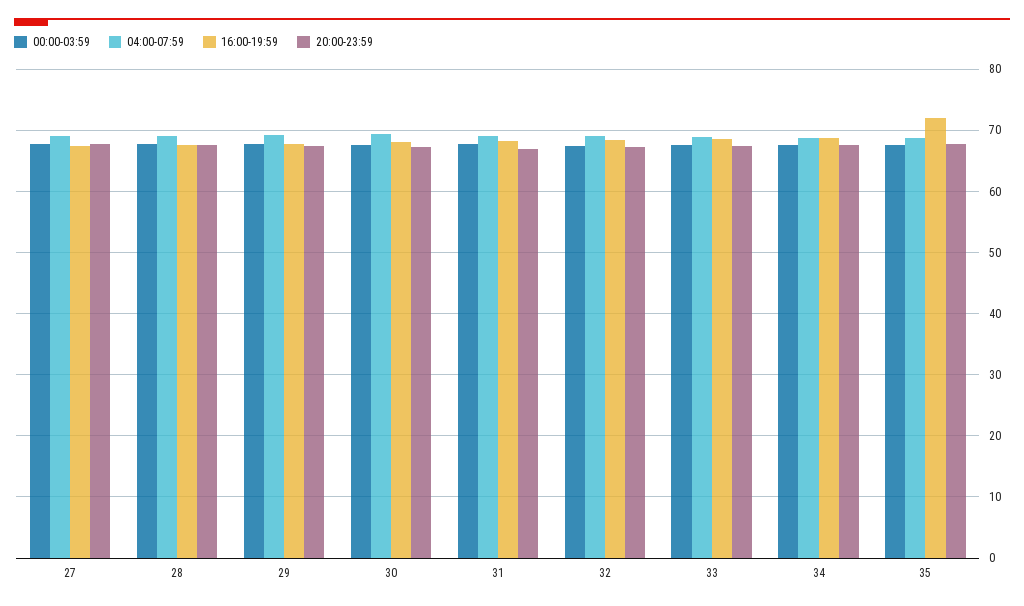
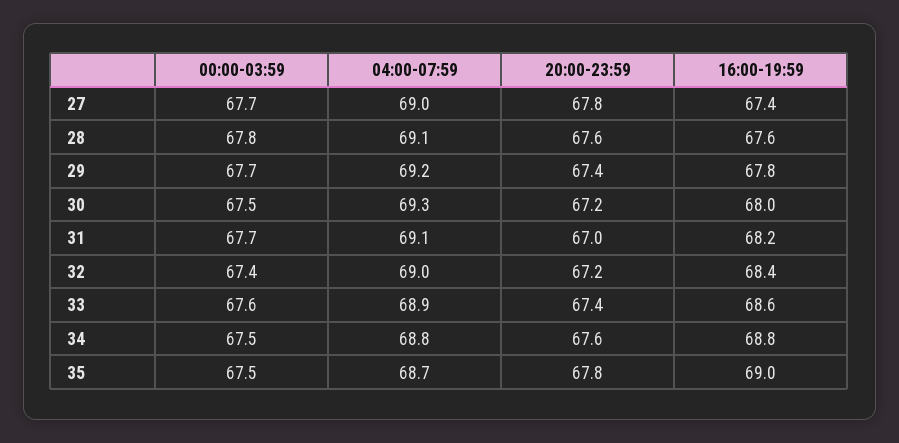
16:00-19:59, 35: 72 -> 69

